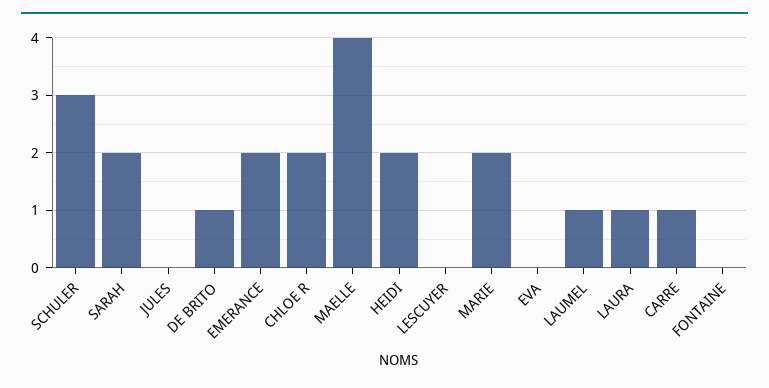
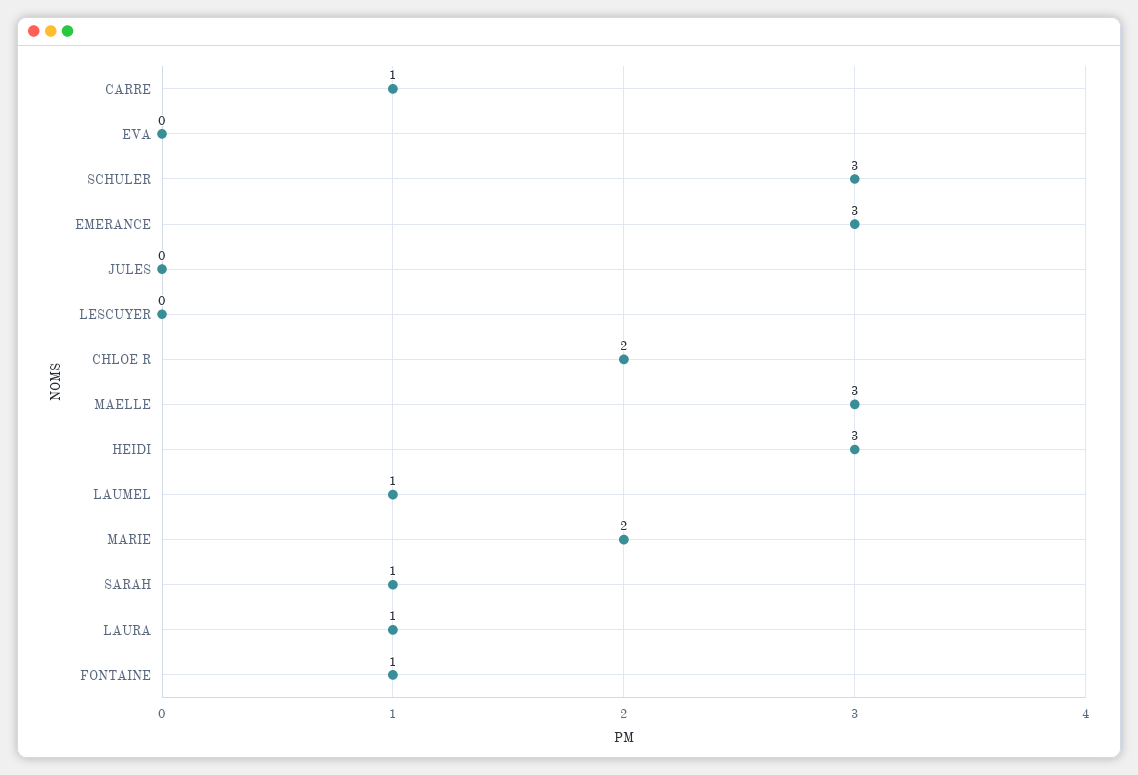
SARAH: 2 -> 1
DE BRITO: 1 -> none
EMERANCE: 2 -> 3
MAELLE: 4 -> 3
HEIDI: 2 -> 3
FONTAINE: 0 -> 1

